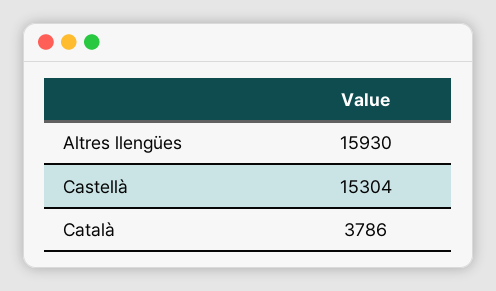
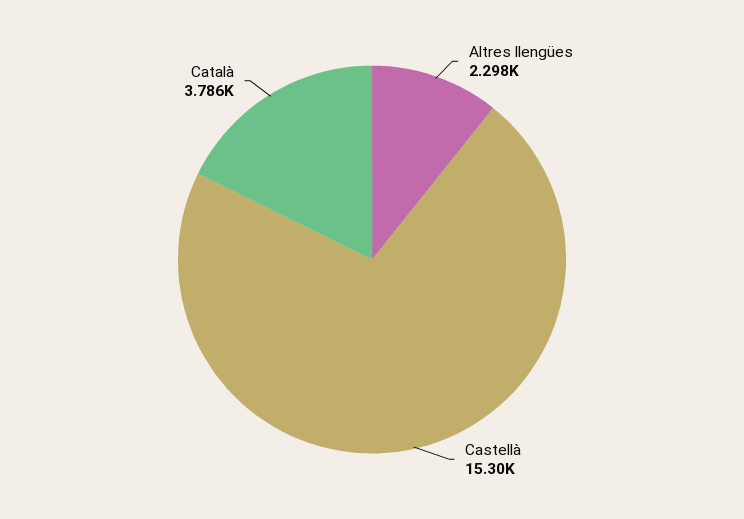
Altres llengües: 15930 -> 2298

